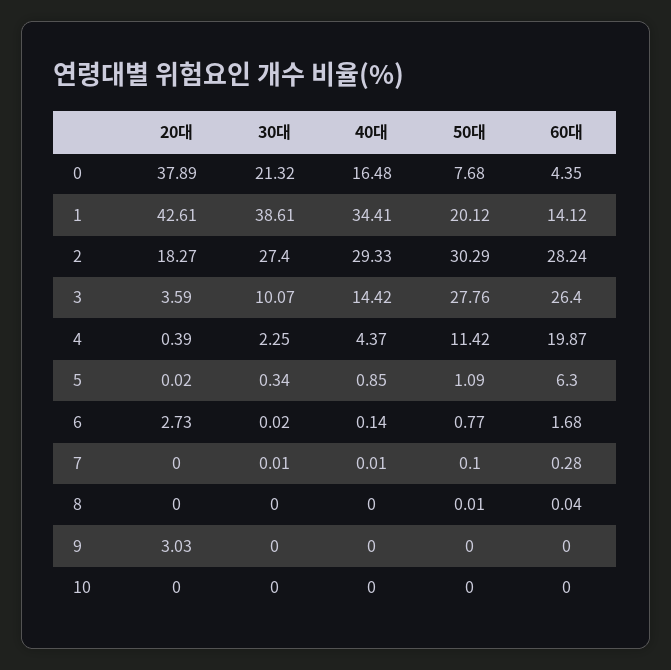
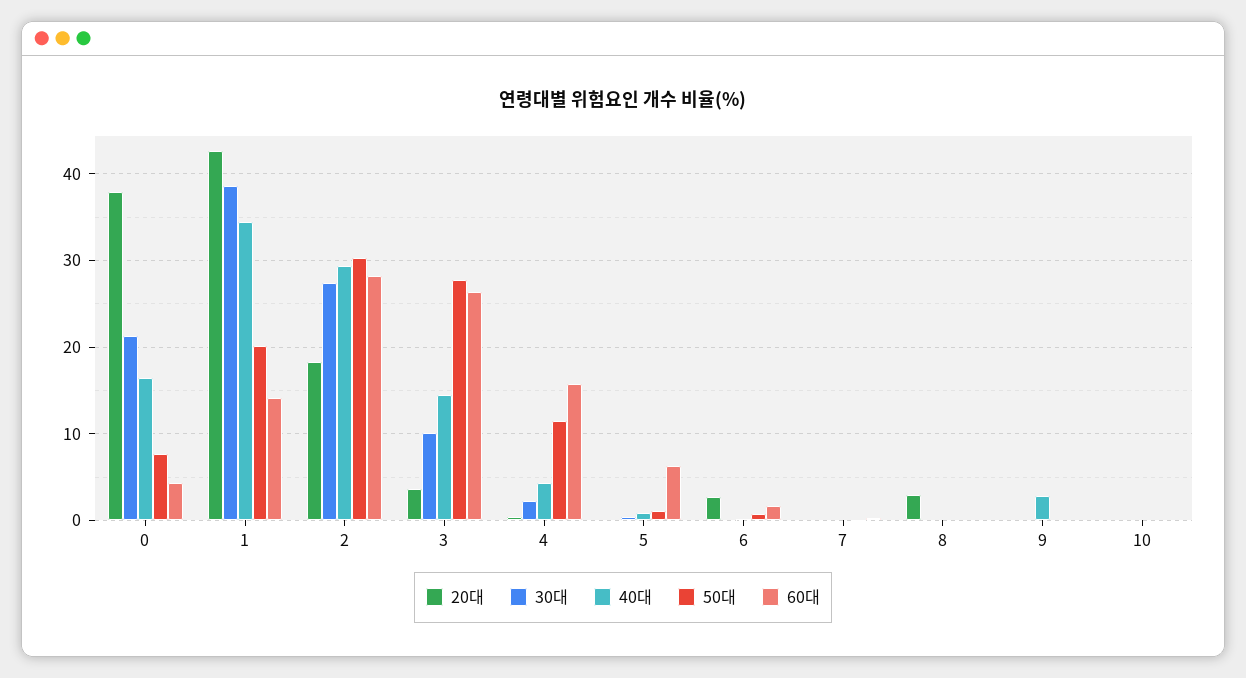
60대, 4: 19.87 -> 16
20대, 8: 0 -> 3
20대, 9: 3.03 -> 0
40대, 9: 0 -> 3

